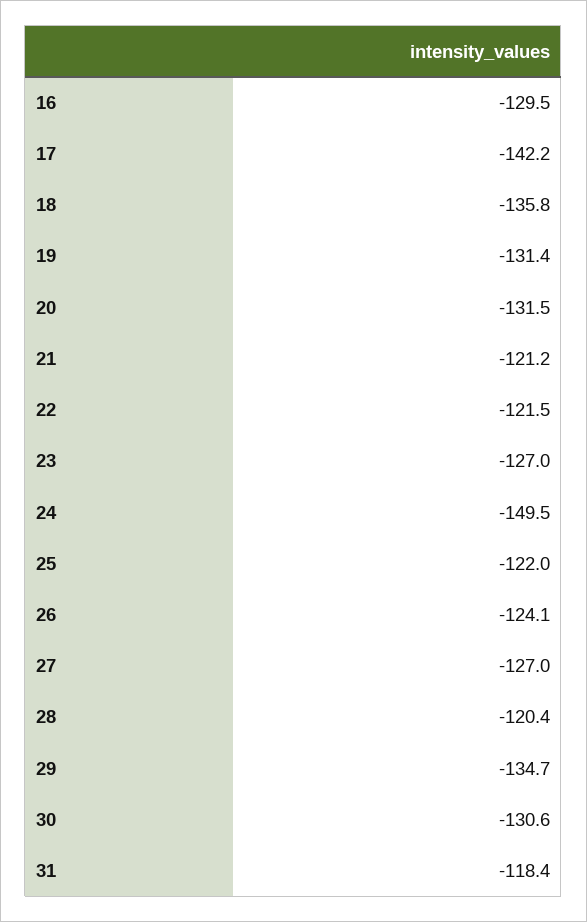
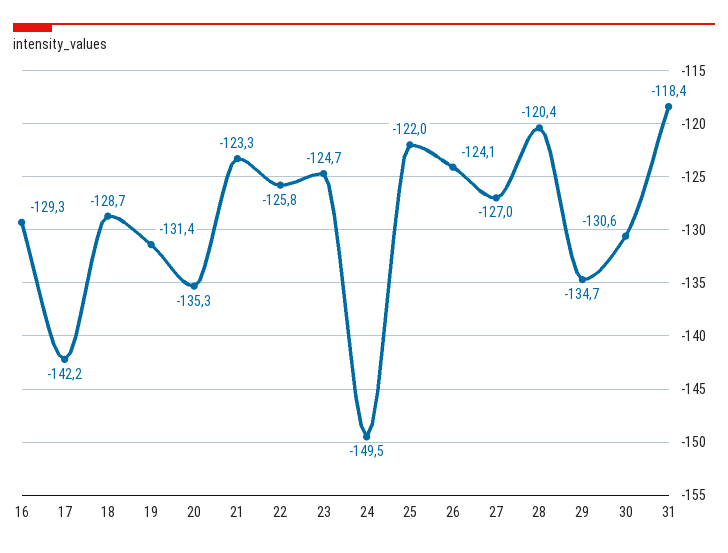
16: -129.5 -> -129.3
18: -135.8 -> -128.7
20: -131.5 -> -135.3
21: -121.2 -> -123.3
22: -121.5 -> -125.8
23: -127 -> -124.7

